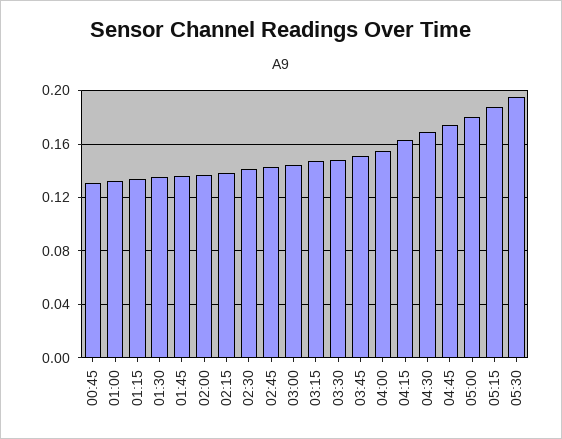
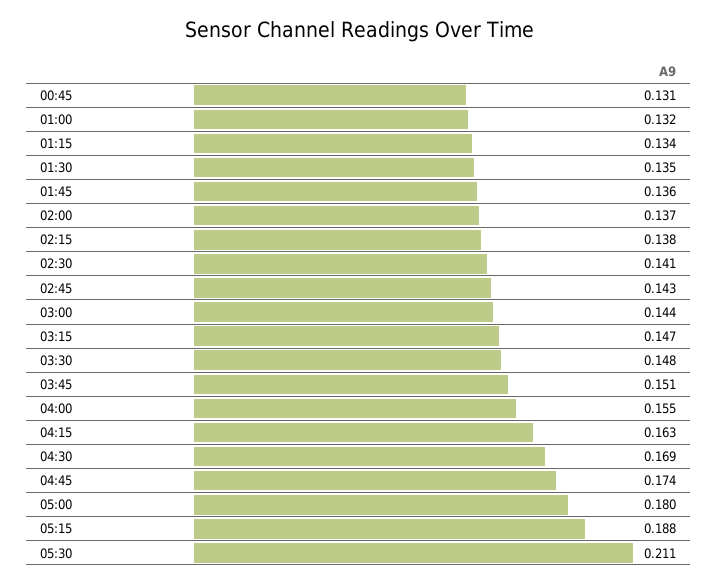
05:30: 0.195 -> 0.211

